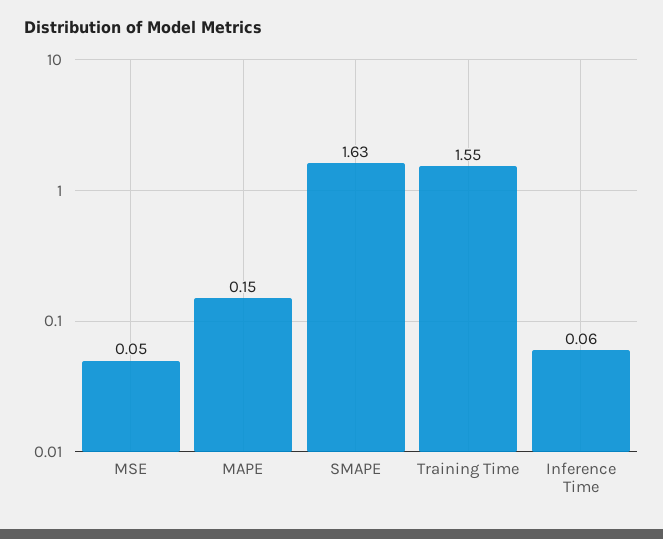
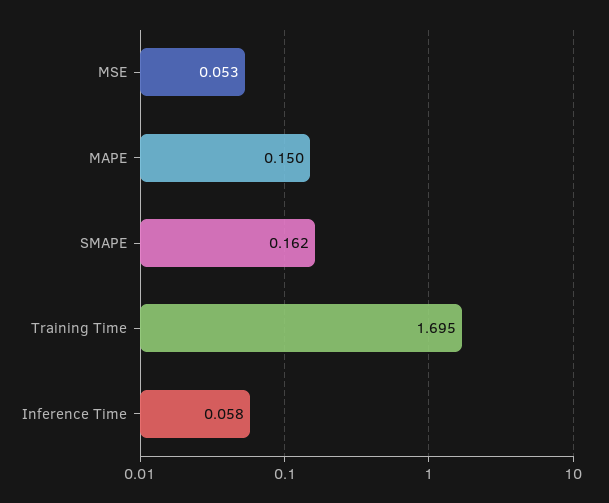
SMAPE: 1.63 -> 0.162
Training Time: 1.55 -> 1.695

